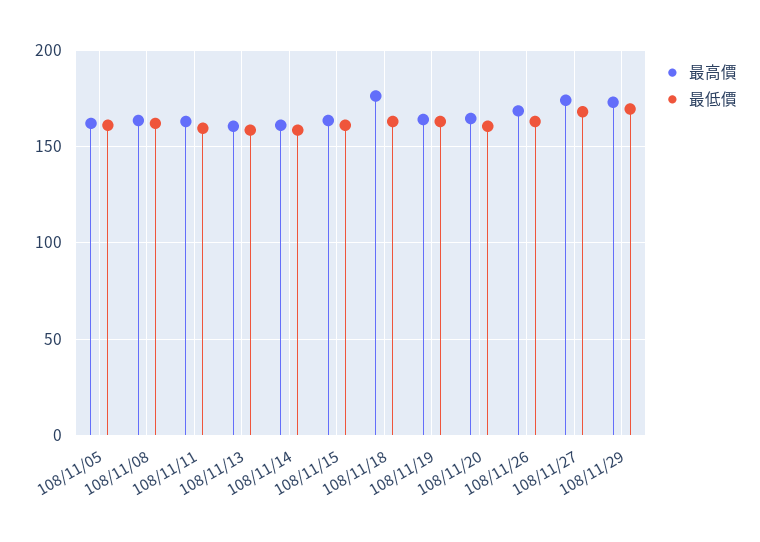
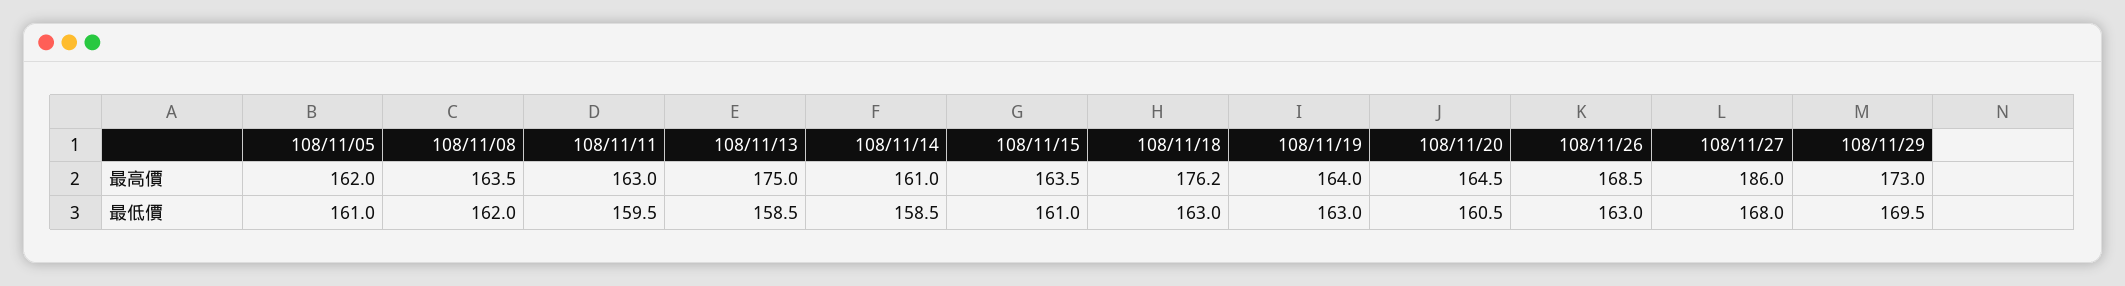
最高價, 108/11/13: 160 -> 175
最高價, 108/11/27: 175 -> 186

